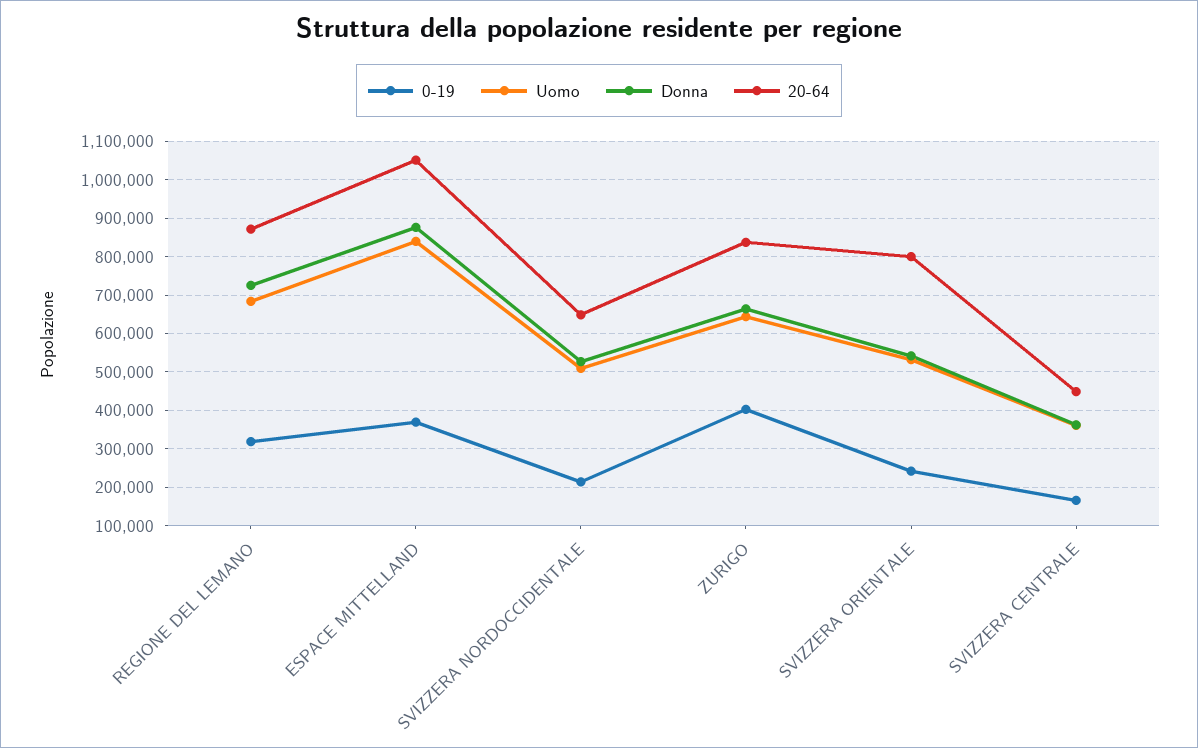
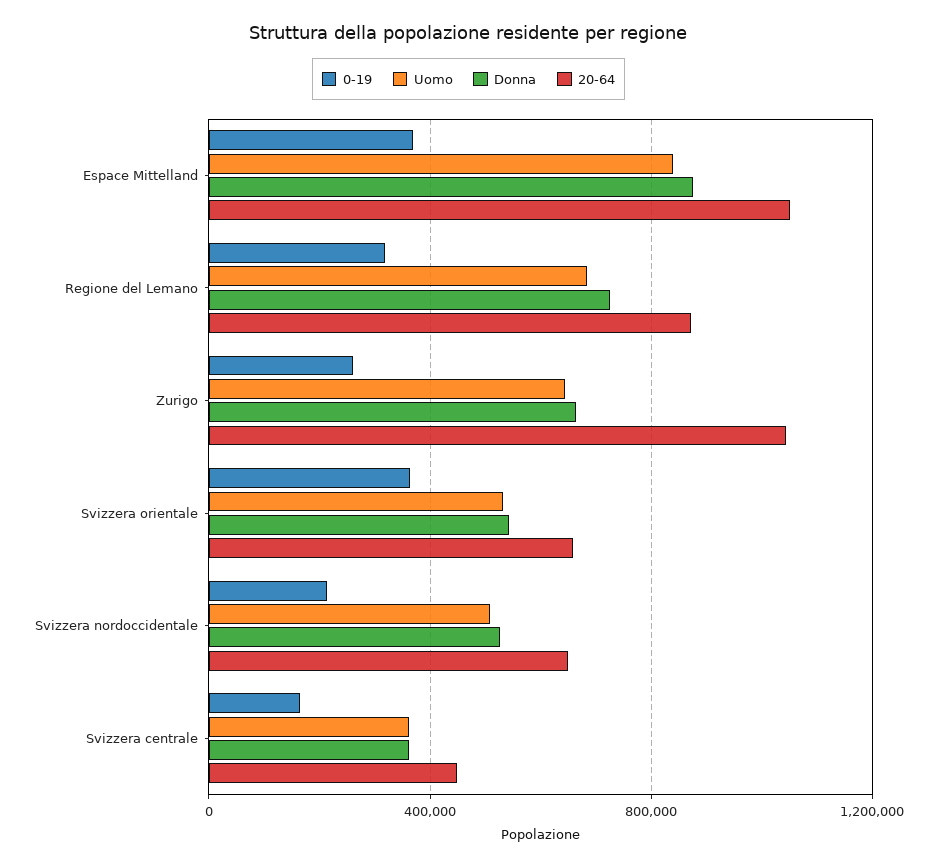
0-19, ZURIGO: 400000 -> 250000
20-64, ZURIGO: 840000 -> 1050000
0-19, SVIZZERA ORIENTALE: 240000 -> 350000
20-64, SVIZZERA ORIENTALE: 800000 -> 650000

